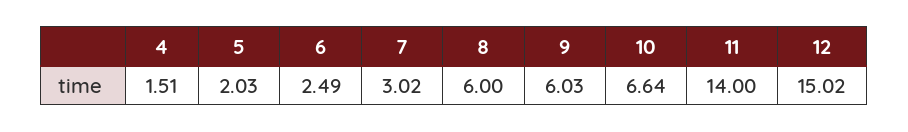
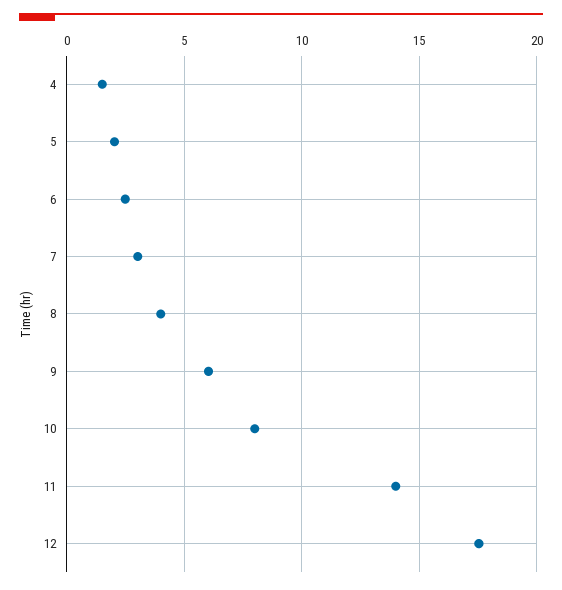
8: 6 -> 4
10: 6.64 -> 8
12: 15.02 -> 17.5

